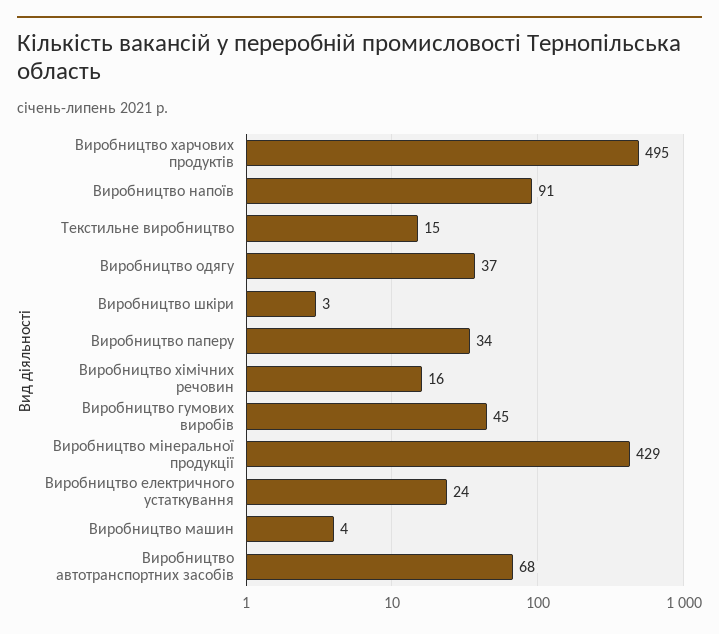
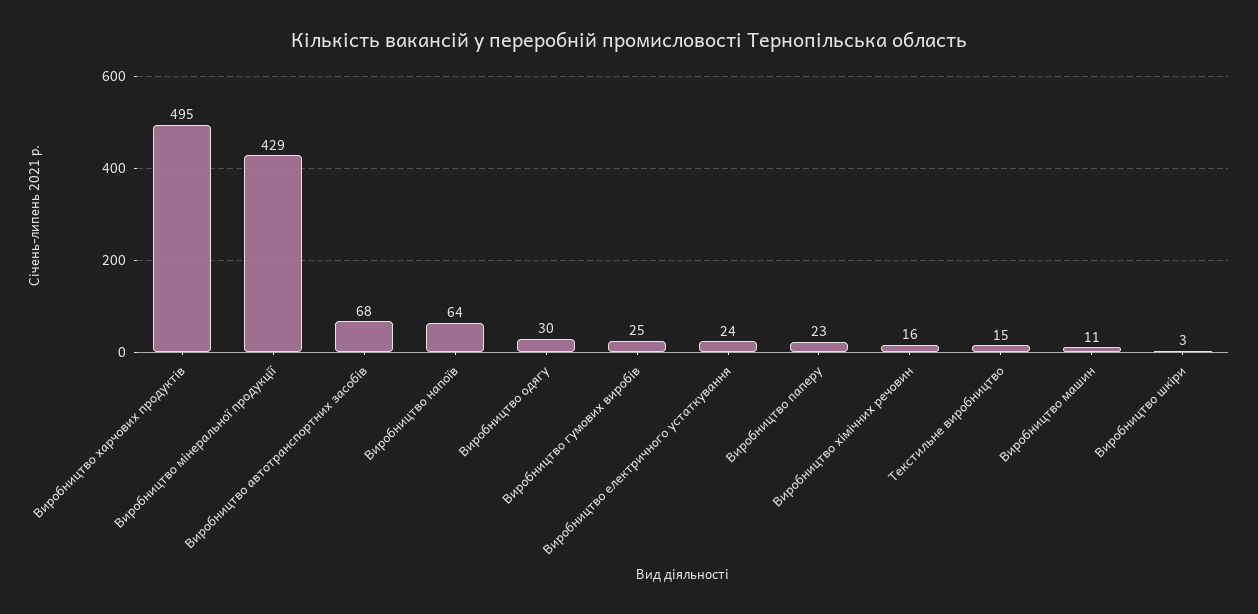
Виробництво напоїв: 91 -> 64
Виробництво одягу: 37 -> 30
Виробництво паперу: 34 -> 23
Виробництво гумових виробів: 45 -> 25
Виробництво машин: 4 -> 11

